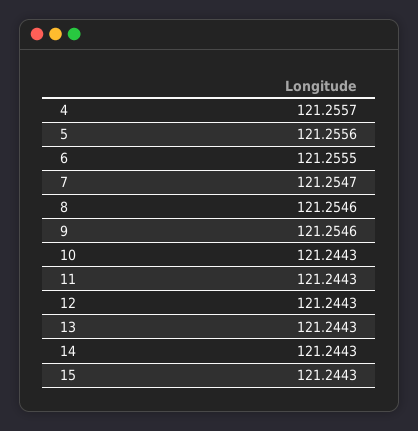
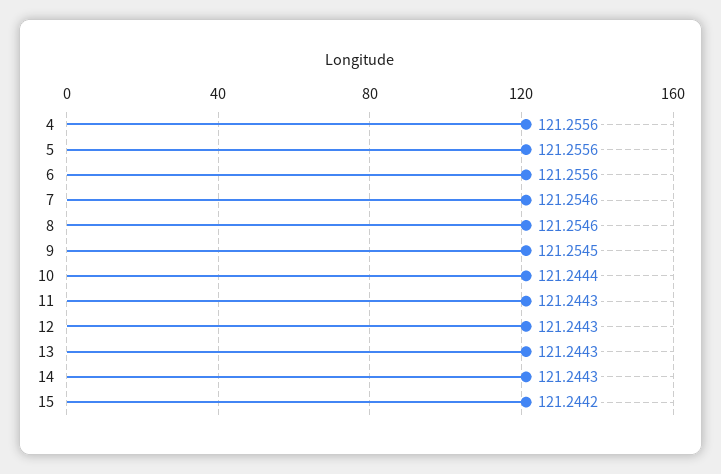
4: 121.2557 -> 121.2556
6: 121.2555 -> 121.2556
7: 121.2547 -> 121.2546
9: 121.2546 -> 121.2545
10: 121.2443 -> 121.2444
15: 121.2443 -> 121.2442

